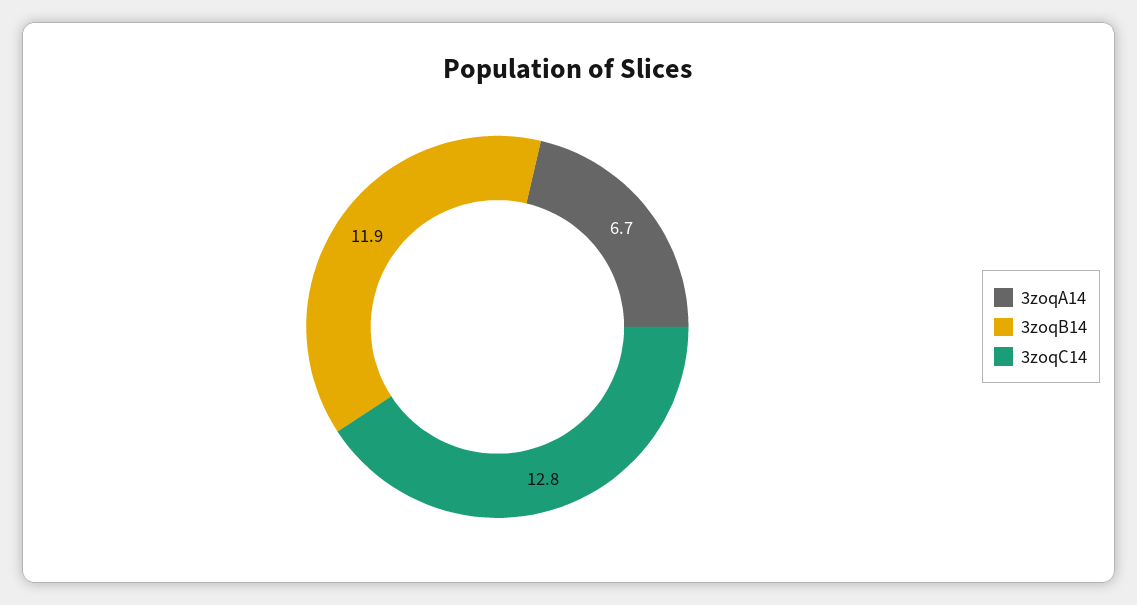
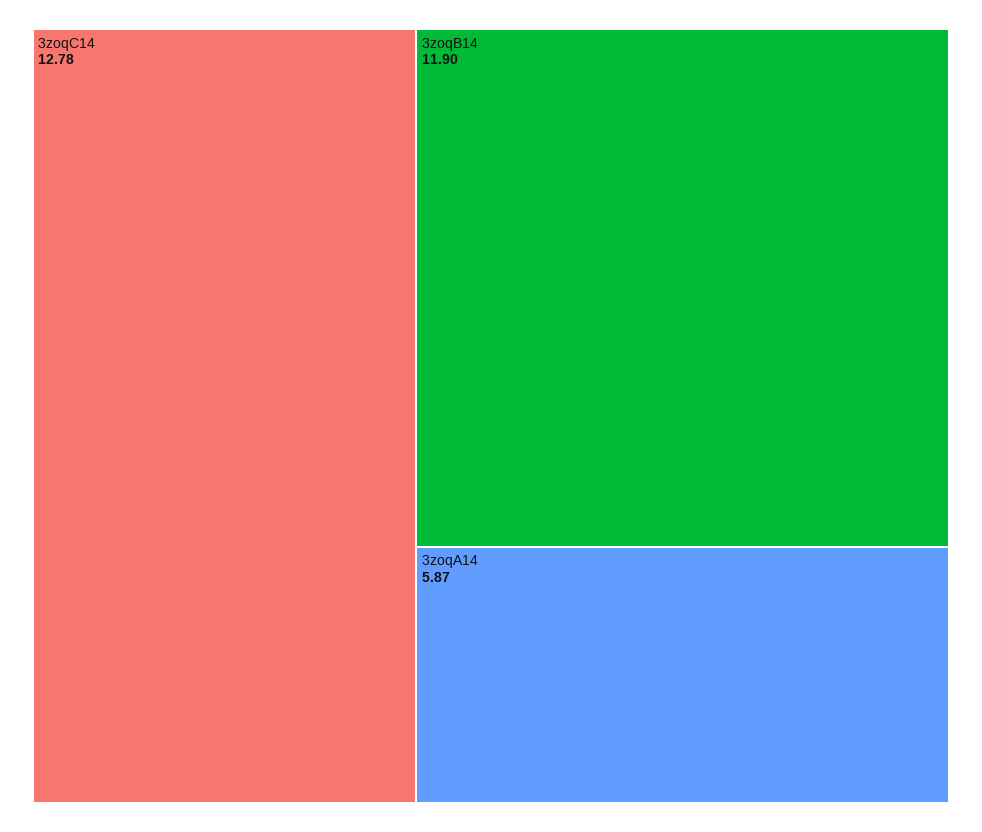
3zoqA14: 6.7 -> 5.87

